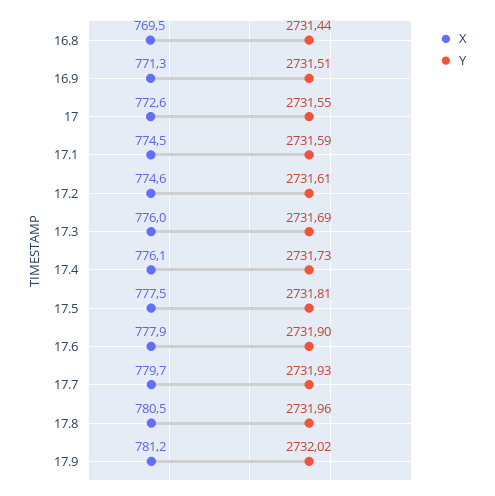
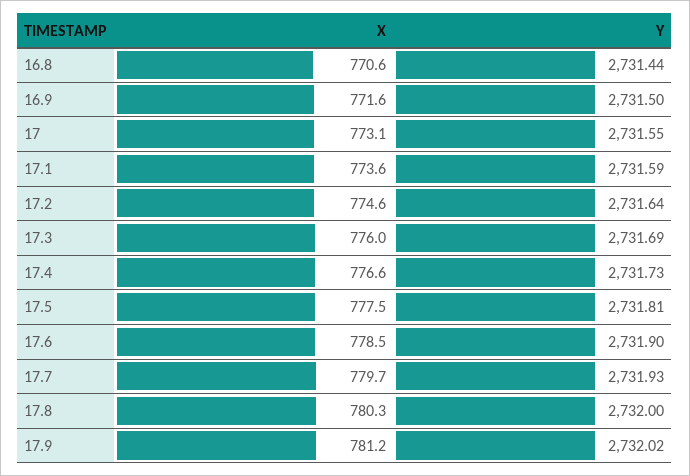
X, 16.8: 769.5 -> 770.6
X, 16.9: 771.3 -> 771.6
Y, 16.9: 2731.51 -> 2731.5
X, 17: 772.6 -> 773.1
X, 17.1: 774.5 -> 773.6
Y, 17.2: 2731.61 -> 2731.64
X, 17.4: 776.1 -> 776.6
X, 17.6: 777.9 -> 778.5
X, 17.8: 780.5 -> 780.3
Y, 17.8: 2731.96 -> 2732

